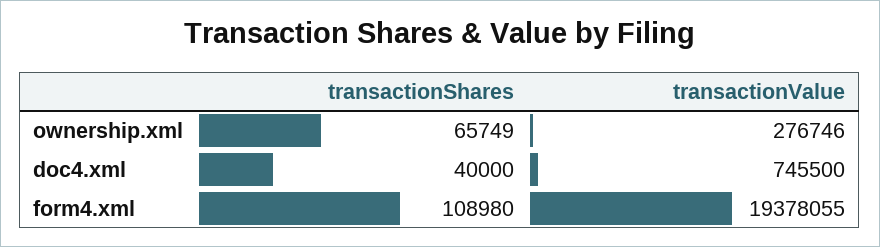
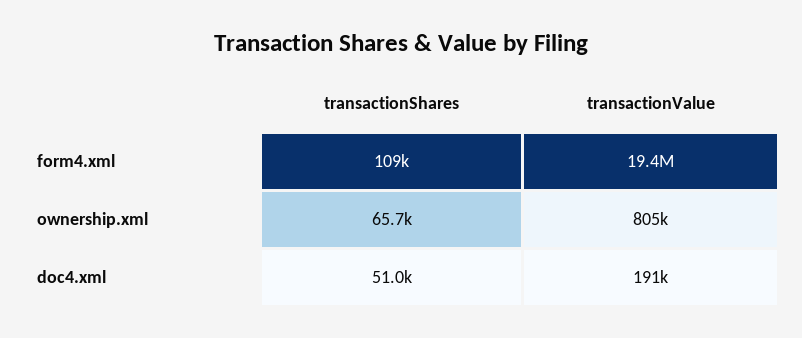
transactionValue, ownership.xml: 276746 -> 805000
transactionShares, doc4.xml: 40000 -> 51000
transactionValue, doc4.xml: 745500 -> 191000

